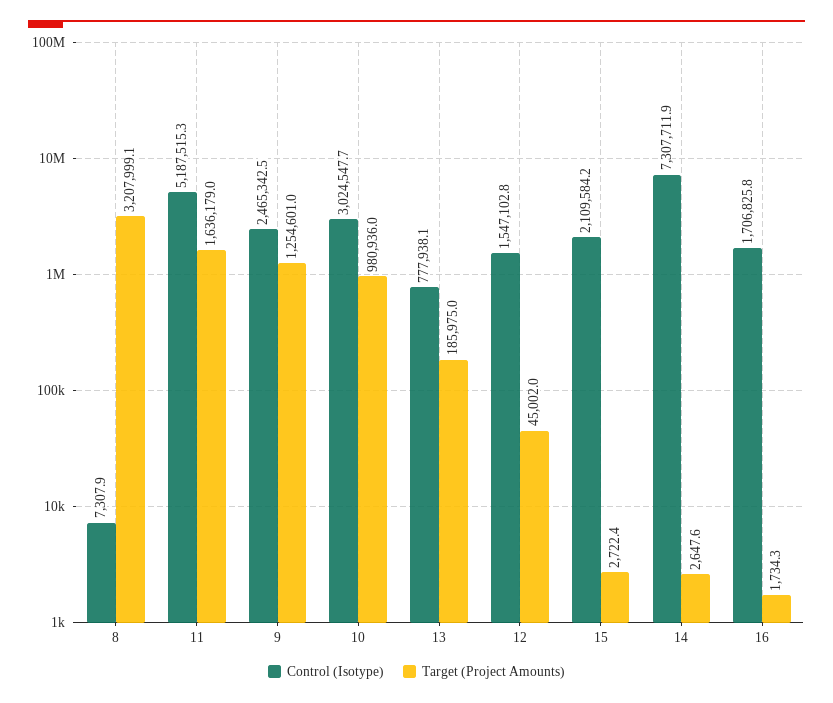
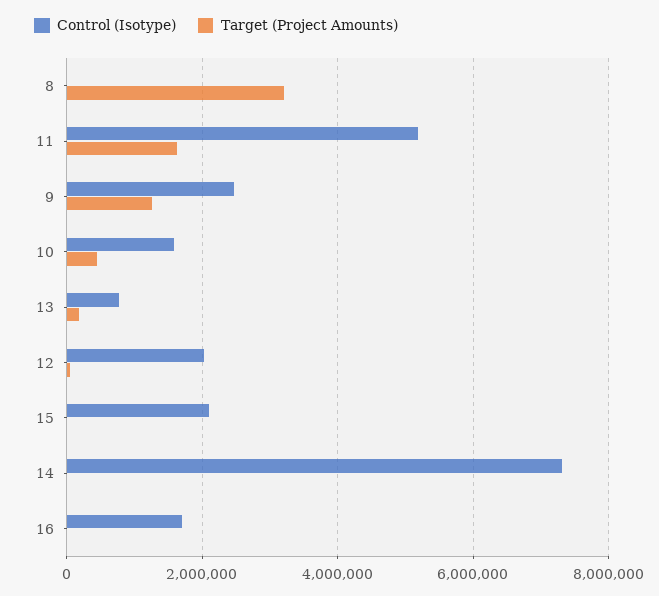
Control (Isotype), 10: 3024547.7 -> 1600000
Target (Project Amounts), 10: 980936 -> 400000
Control (Isotype), 12: 1547102.8 -> 2000000

